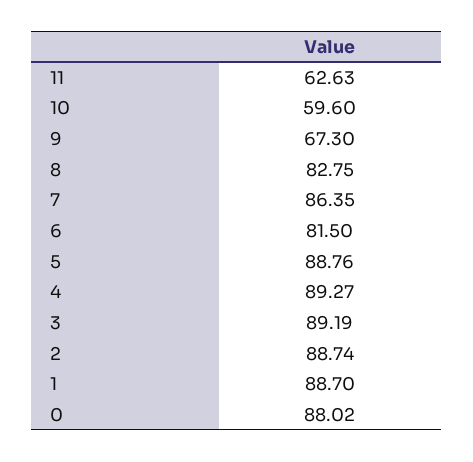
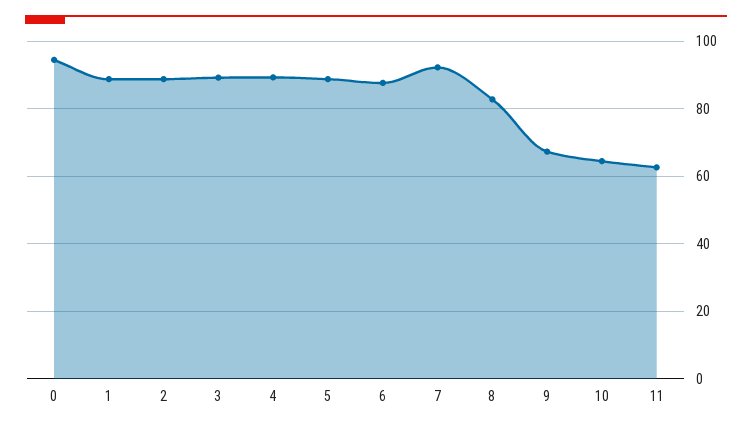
10: 59.6 -> 64
7: 86.35 -> 92
6: 81.5 -> 88
0: 88.02 -> 94

